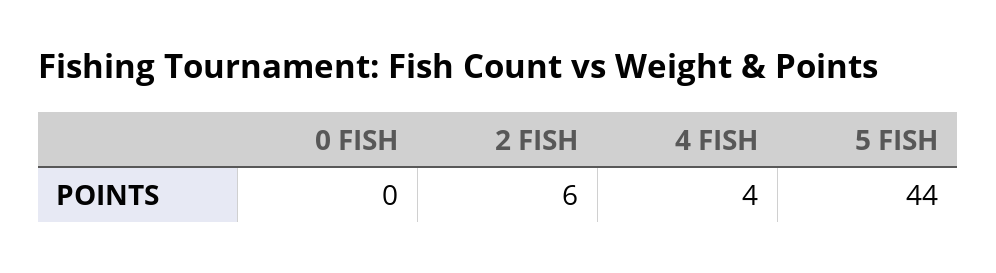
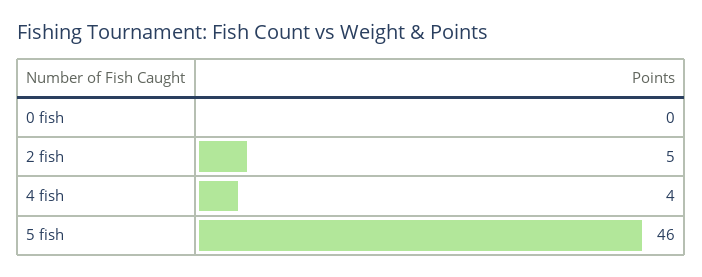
2 FISH: 6 -> 5
5 FISH: 44 -> 46

